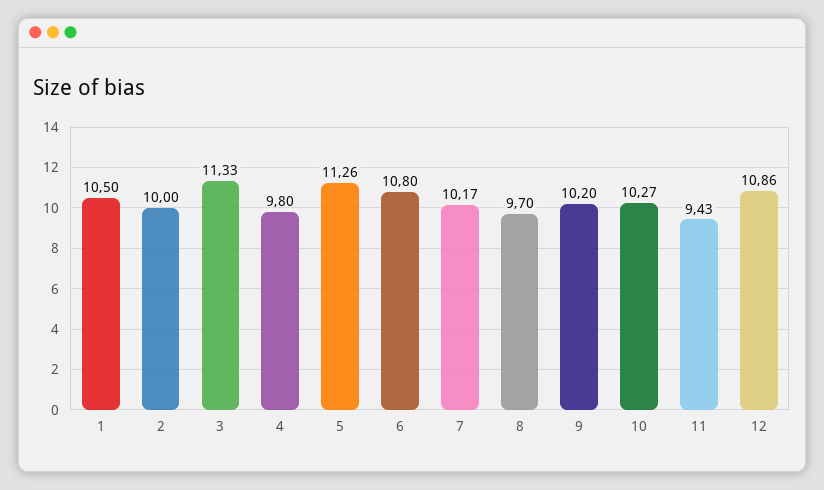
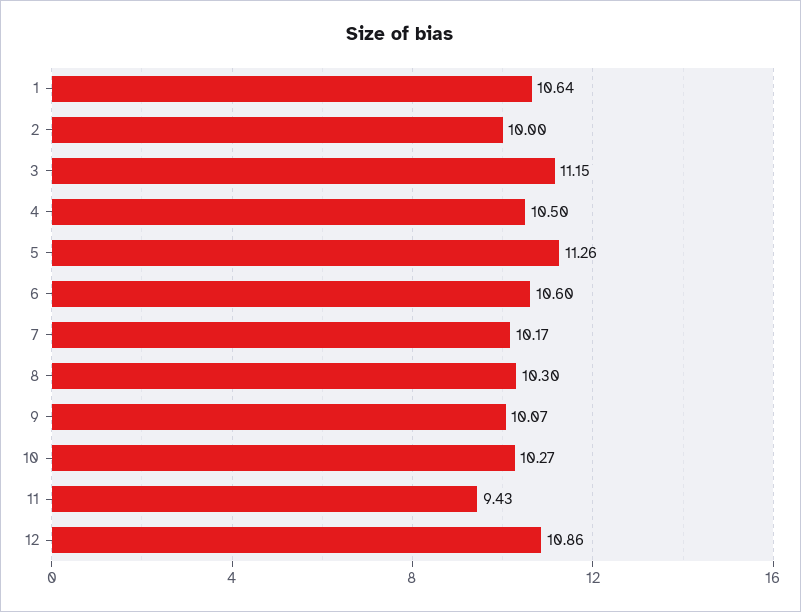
1: 10.5 -> 10.64
3: 11.33 -> 11.15
4: 9.8 -> 10.5
6: 10.8 -> 10.6
8: 9.7 -> 10.3
9: 10.2 -> 10.07

